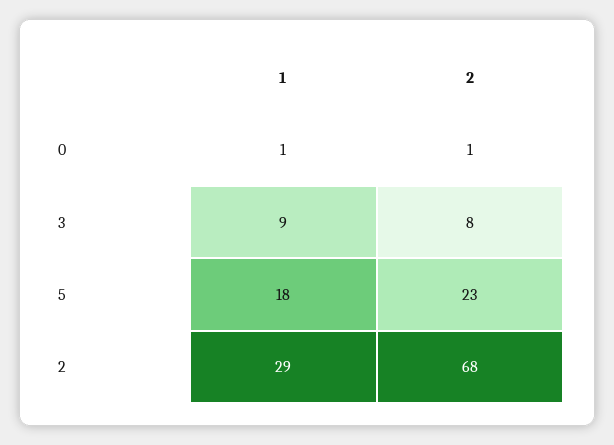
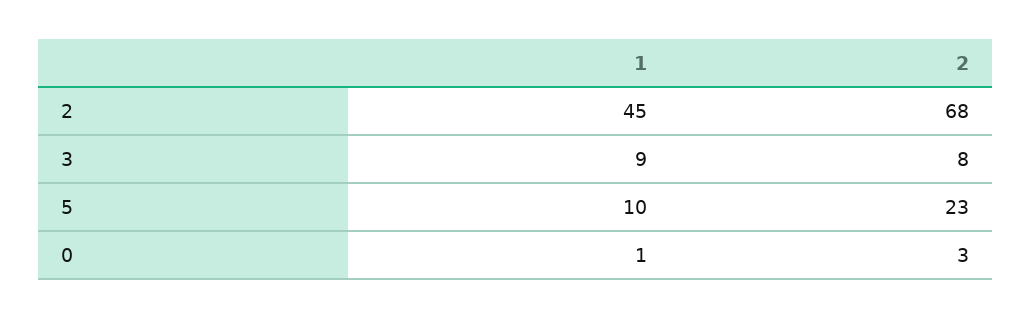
2, 0: 1 -> 3
1, 5: 18 -> 10
1, 2: 29 -> 45

